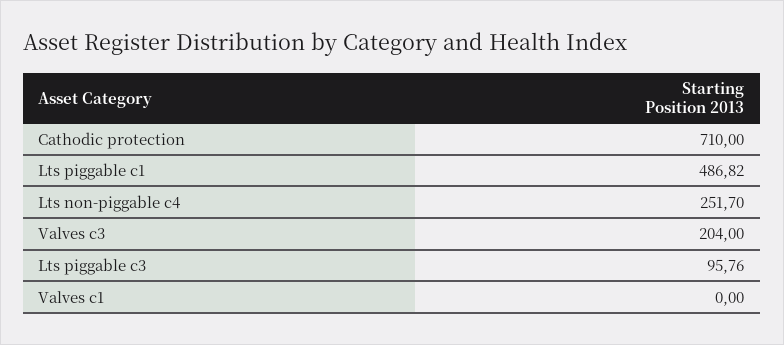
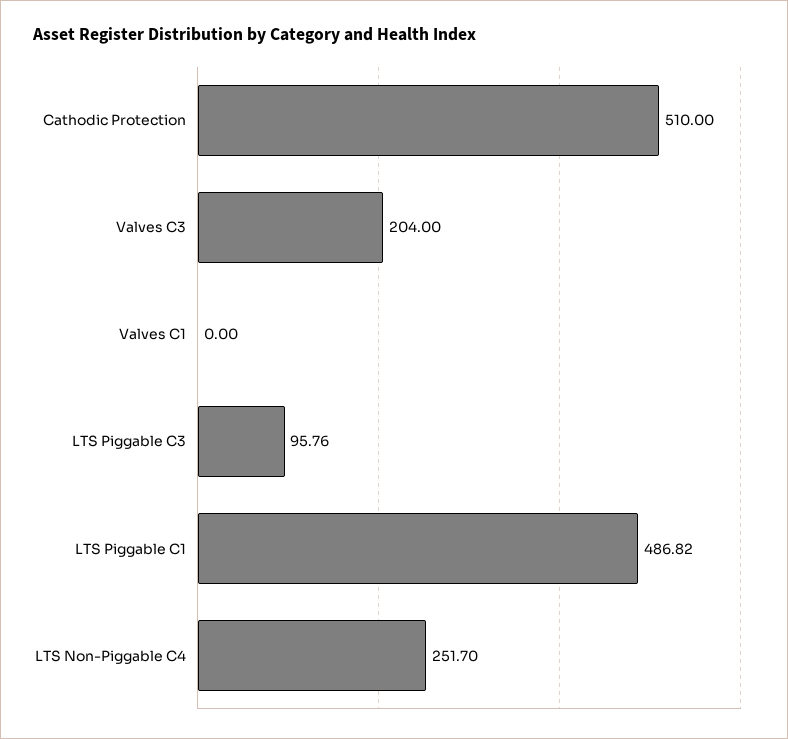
Cathodic protection: 710 -> 510

